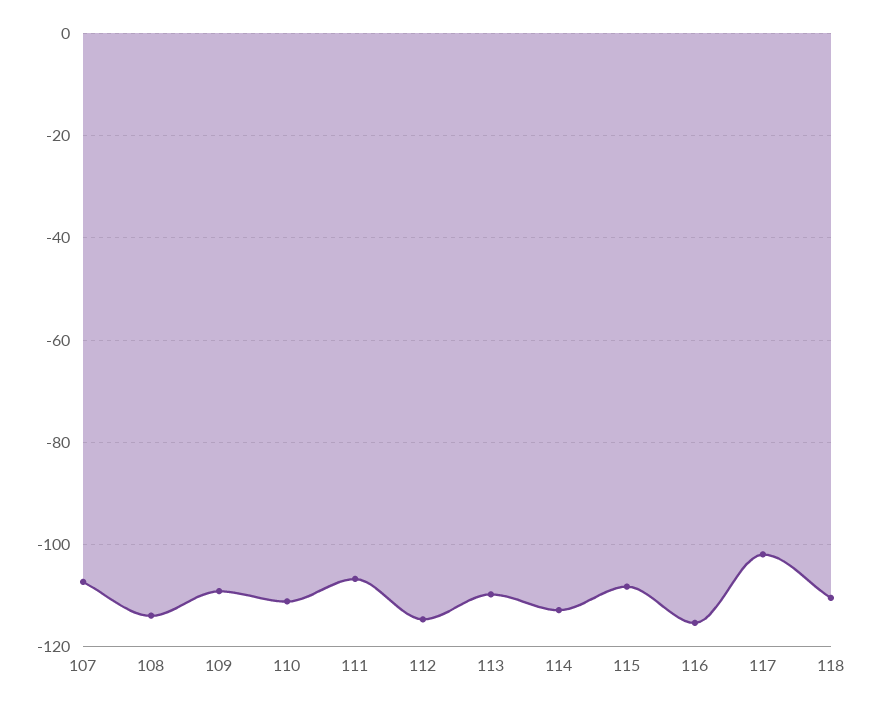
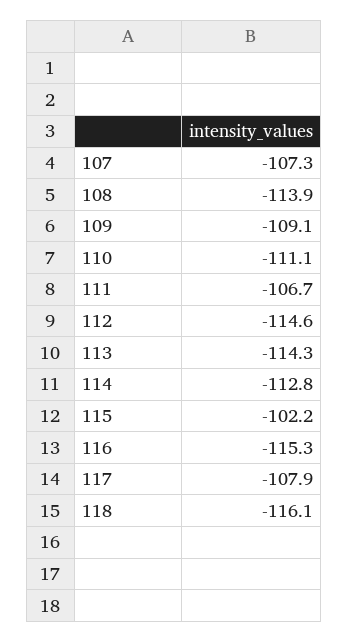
113: -110 -> -114.3
115: -108 -> -102.2
117: -102 -> -107.9
118: -110 -> -116.1

